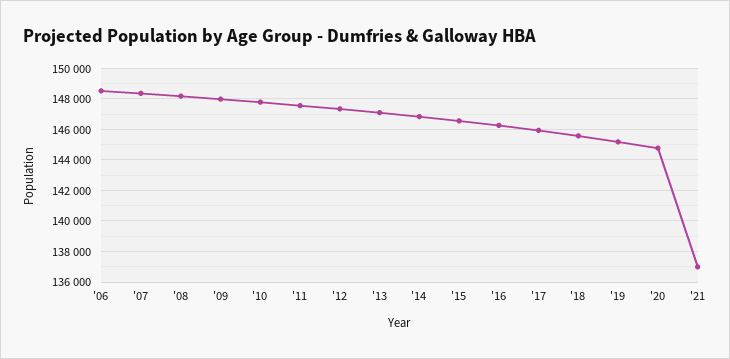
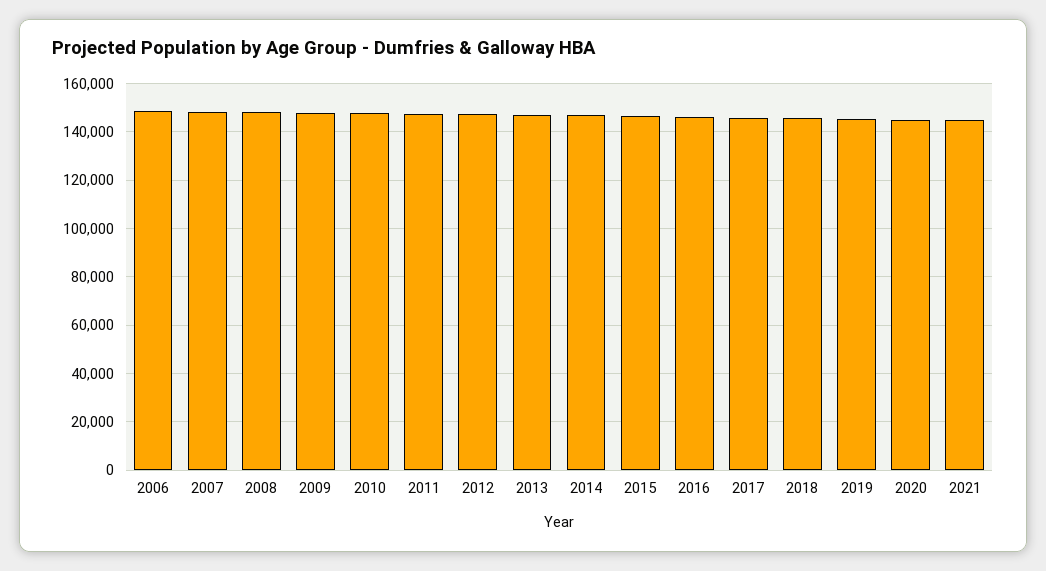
'21: 137000 -> 145000

